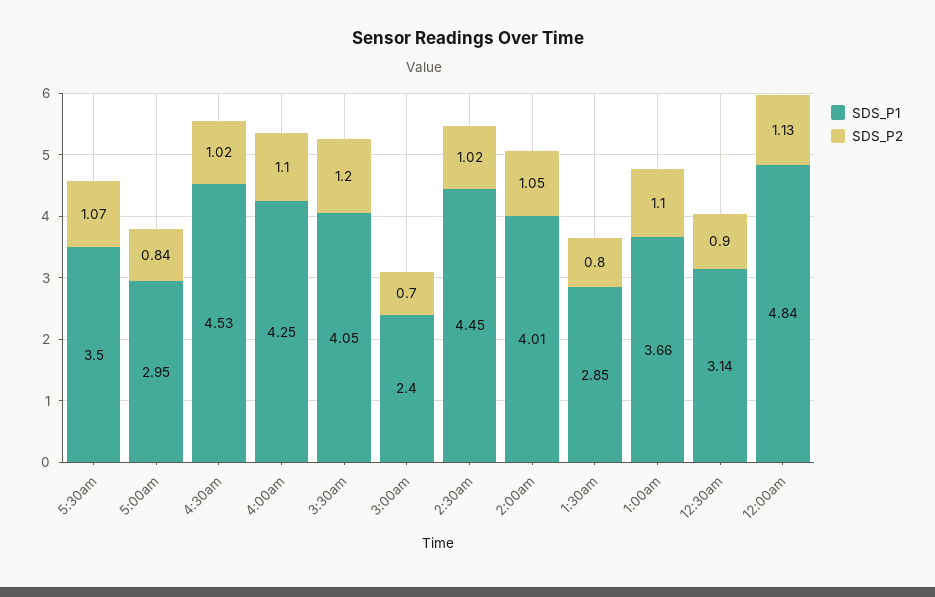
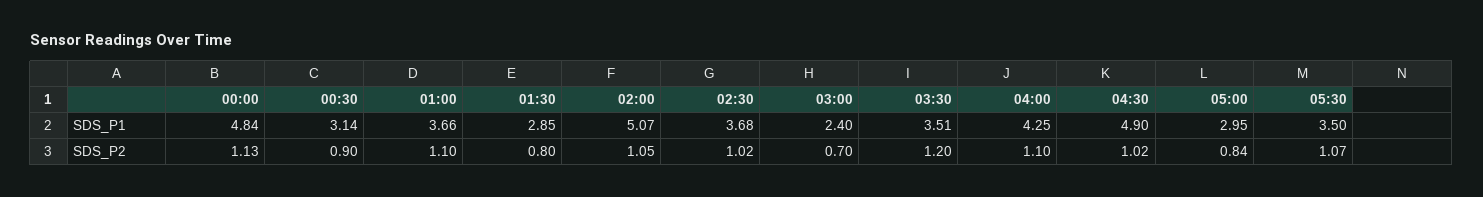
SDS_P1, 4:30am: 4.53 -> 4.9
SDS_P1, 3:30am: 4.05 -> 3.51
SDS_P1, 2:30am: 4.45 -> 3.68
SDS_P1, 2:00am: 4.01 -> 5.07

